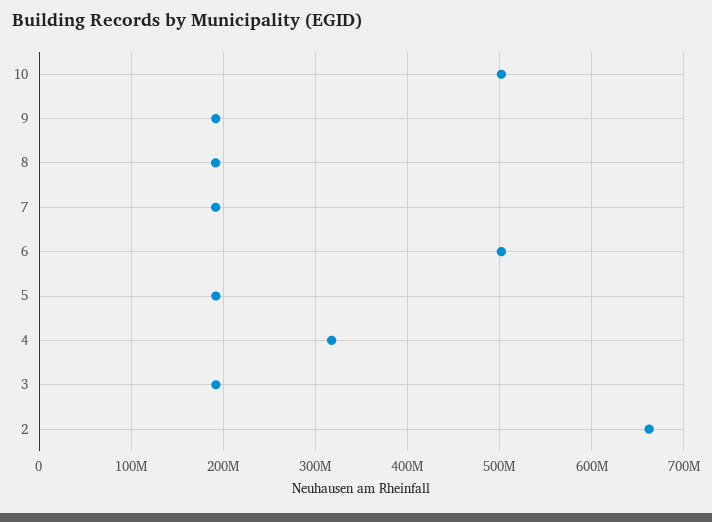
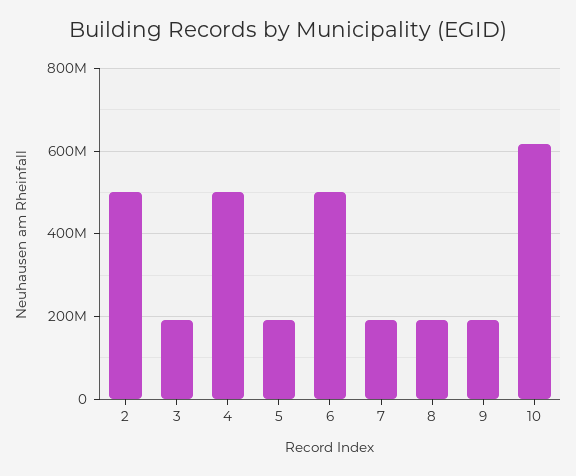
10: 500000000 -> 620000000
4: 320000000 -> 500000000
2: 660000000 -> 500000000

